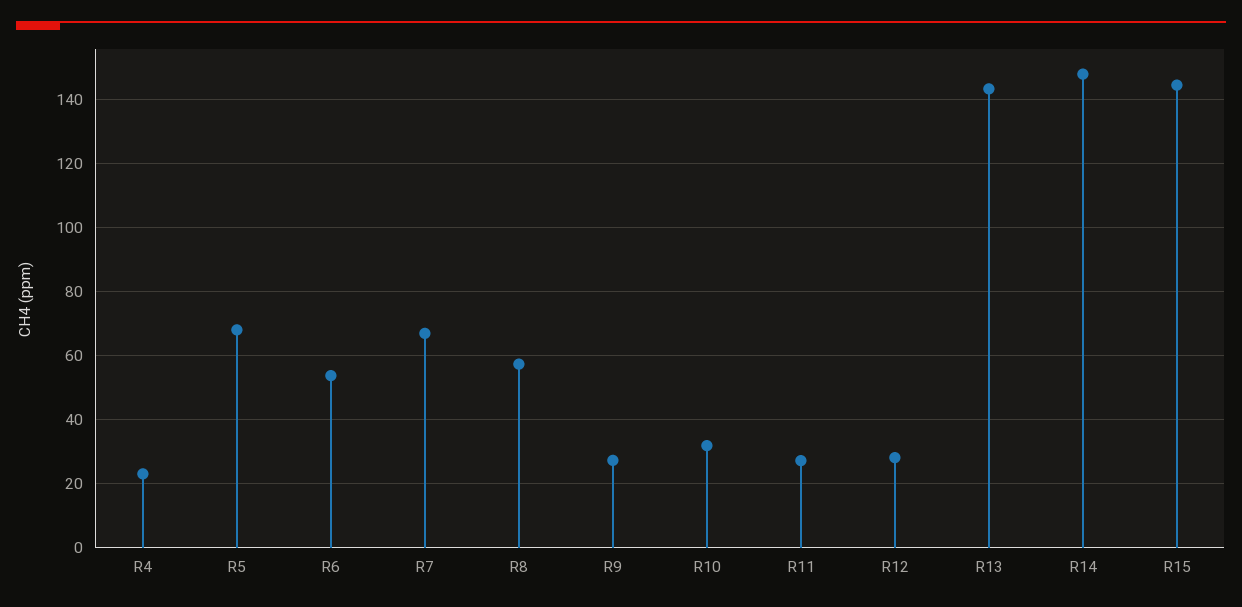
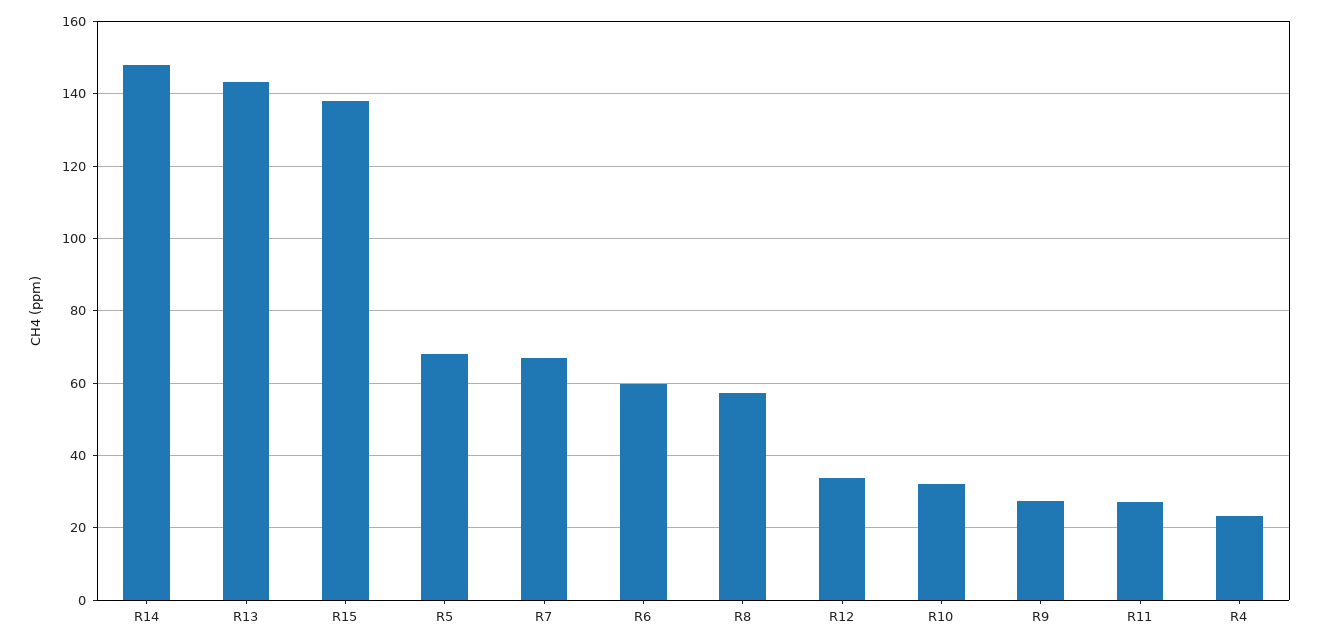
R6: 54 -> 60
R12: 28 -> 34
R15: 144 -> 138

